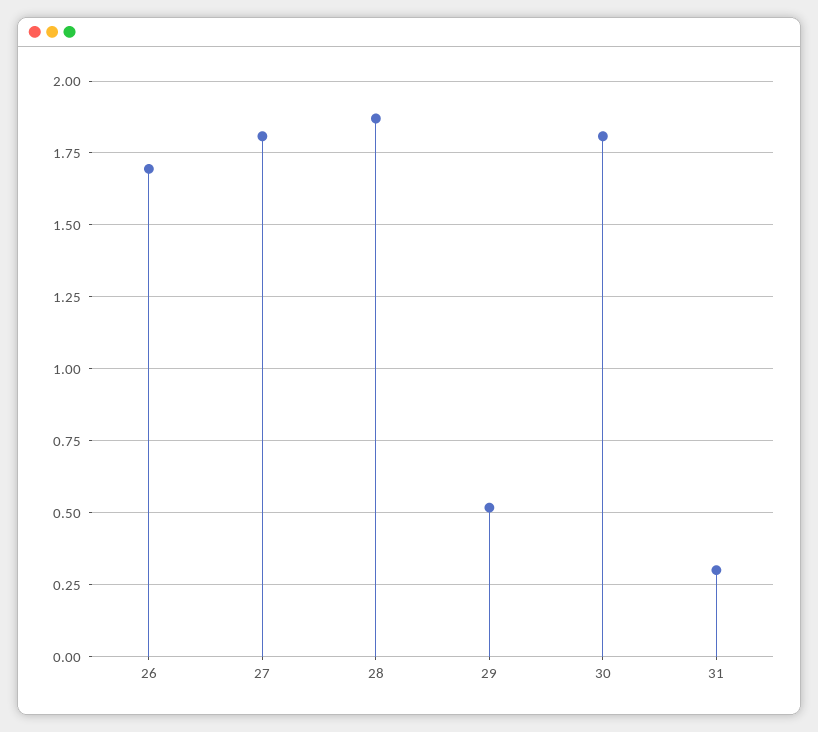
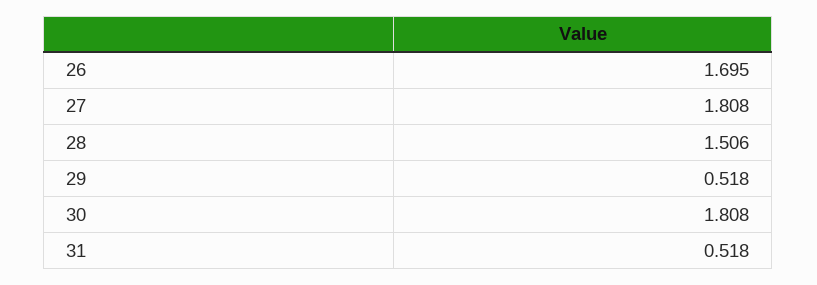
28: 1.875 -> 1.506
31: 0.3 -> 0.518

